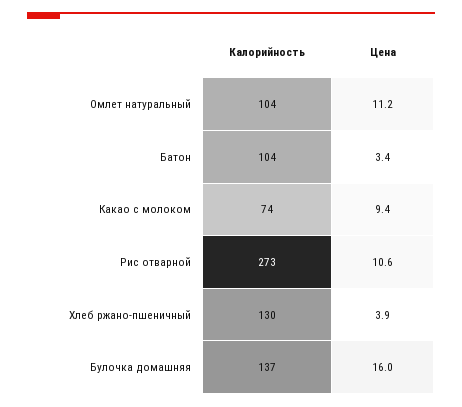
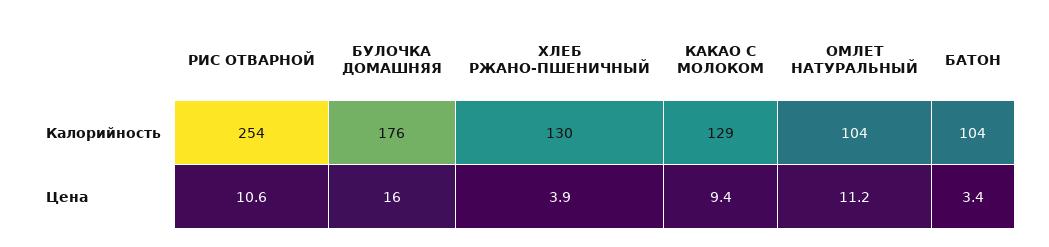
Калорийность, Какао с молоком: 74 -> 129
Калорийность, Рис отварной: 273 -> 254
Калорийность, Булочка домашняя: 137 -> 176

